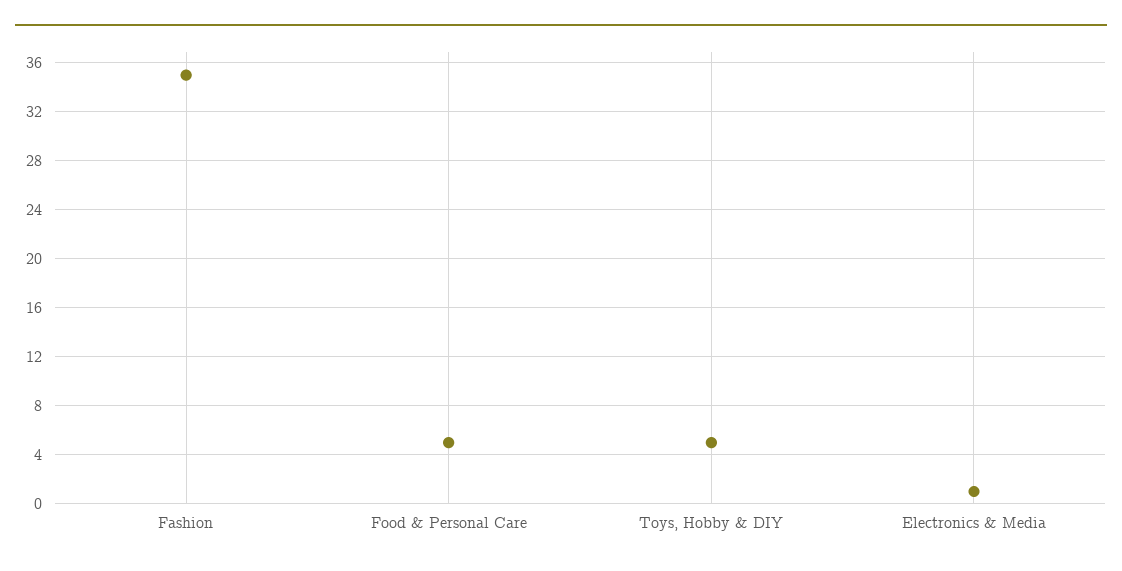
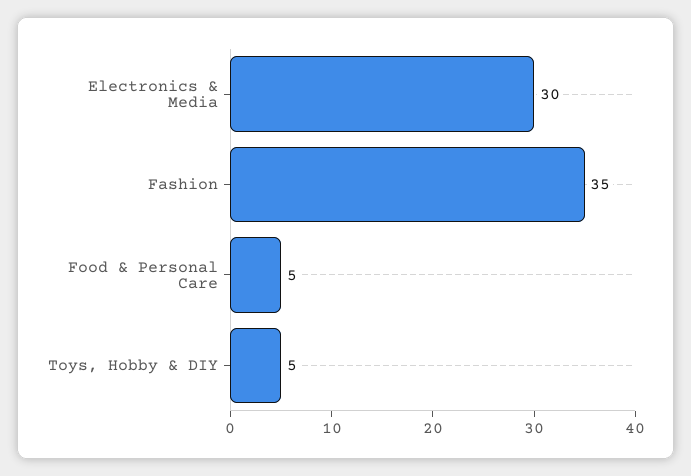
Electronics & Media: 1 -> 30

